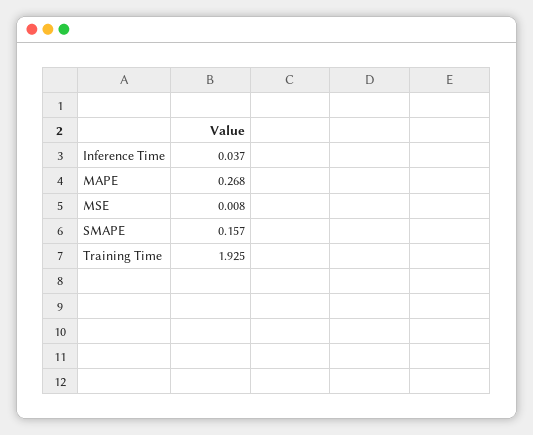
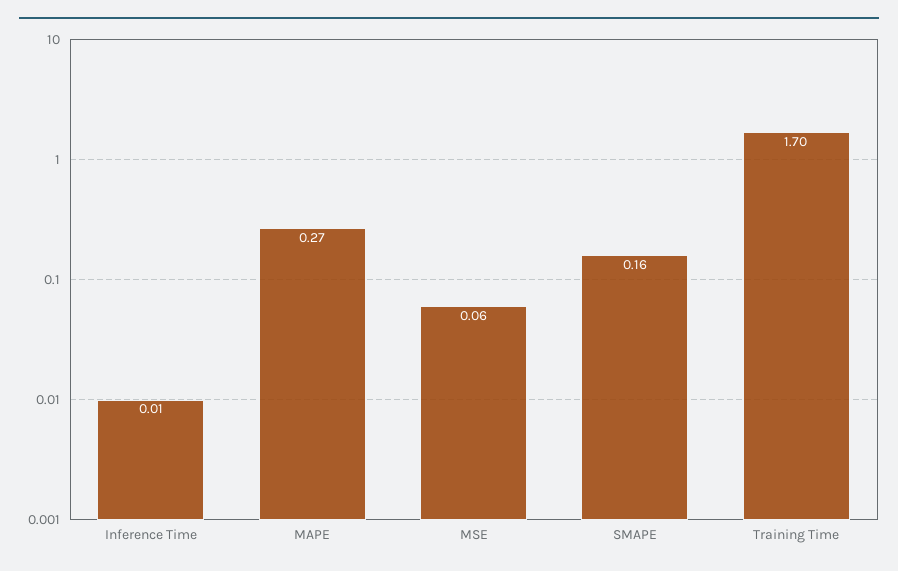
Inference Time: 0.037 -> 0.01
MSE: 0.008 -> 0.06
Training Time: 1.925 -> 1.7

